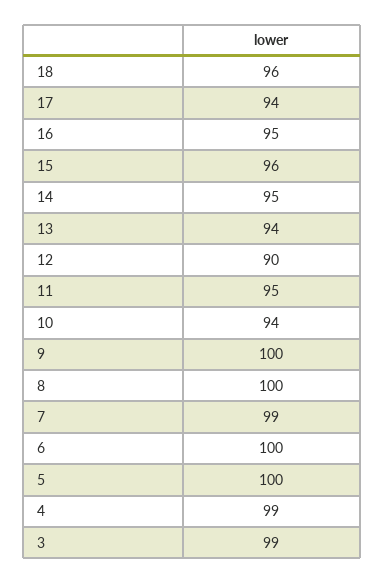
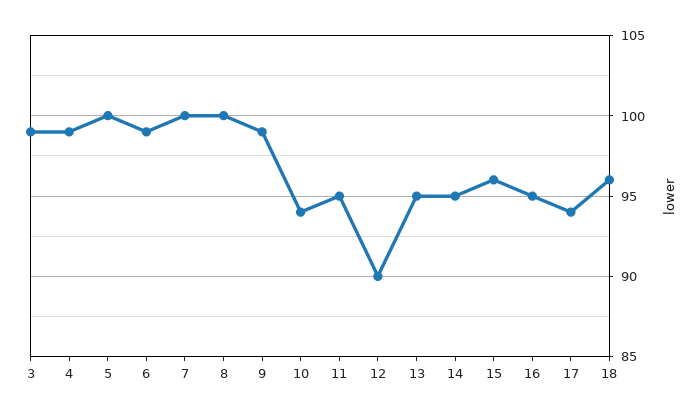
13: 94 -> 95
9: 100 -> 99
7: 99 -> 100
6: 100 -> 99

